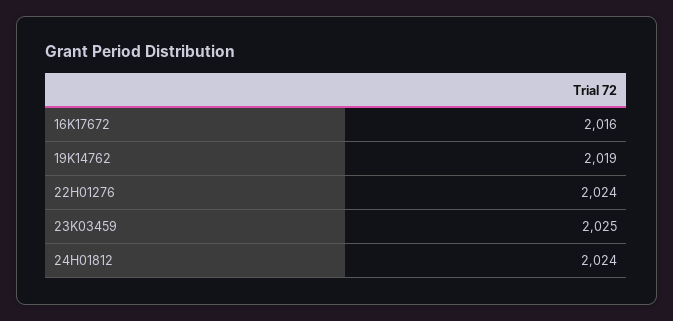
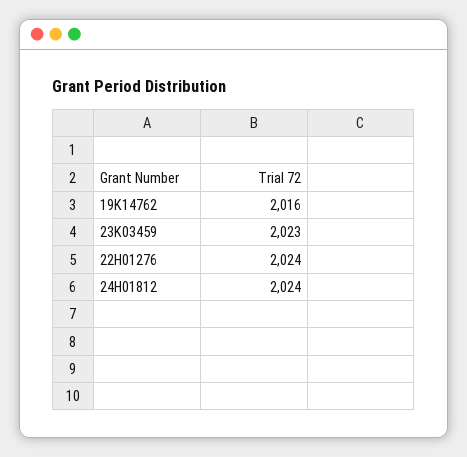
16K17672: 2016 -> none
19K14762: 2019 -> 2016
23K03459: 2025 -> 2023

